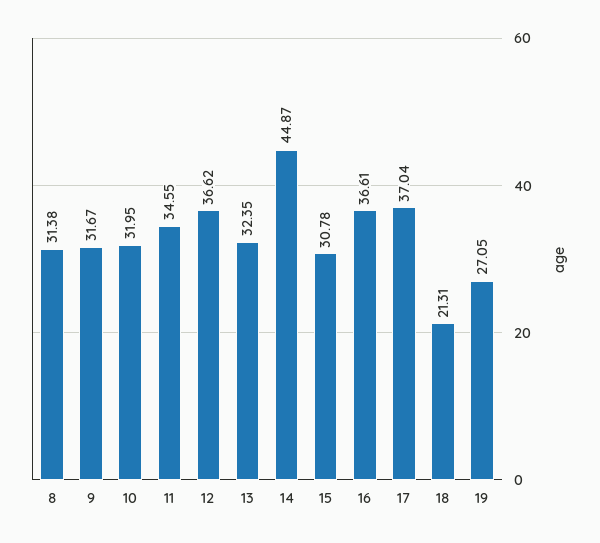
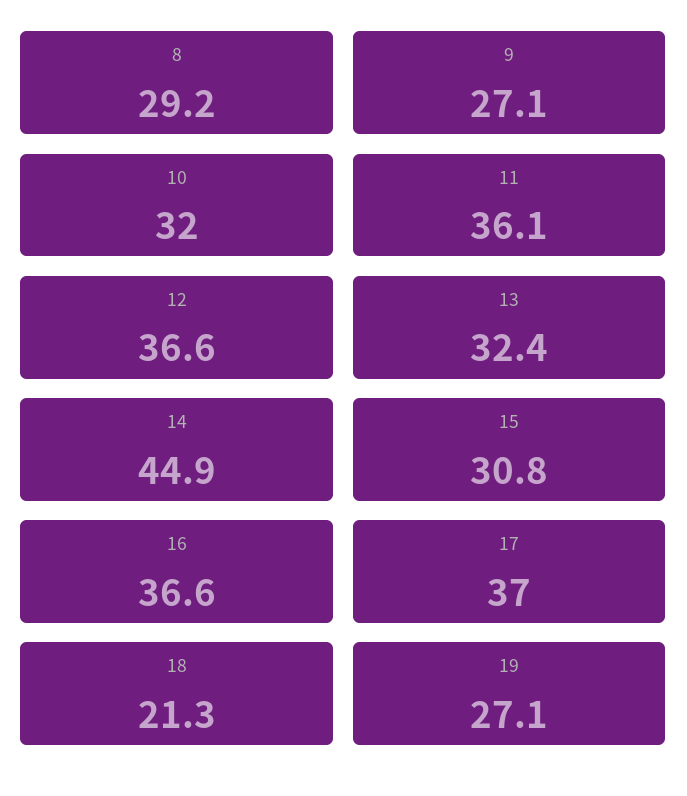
8: 31.38 -> 29.2
9: 31.67 -> 27.1
11: 34.55 -> 36.1

